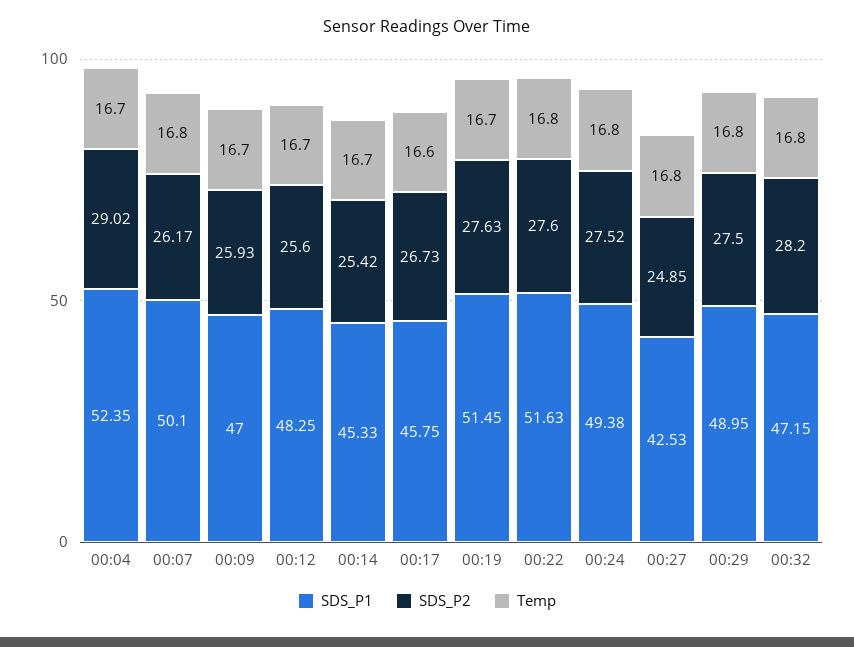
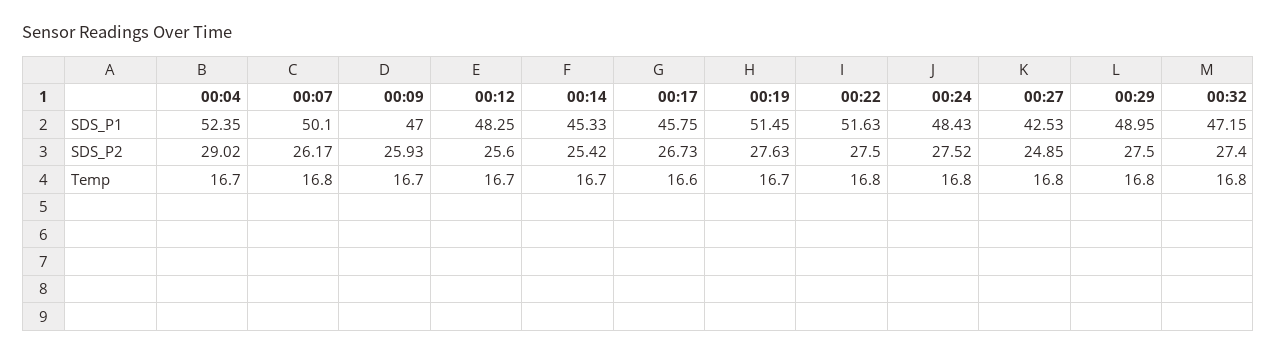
SDS_P2, 00:22: 27.6 -> 27.5
SDS_P1, 00:24: 49.38 -> 48.43
SDS_P2, 00:32: 28.2 -> 27.4

